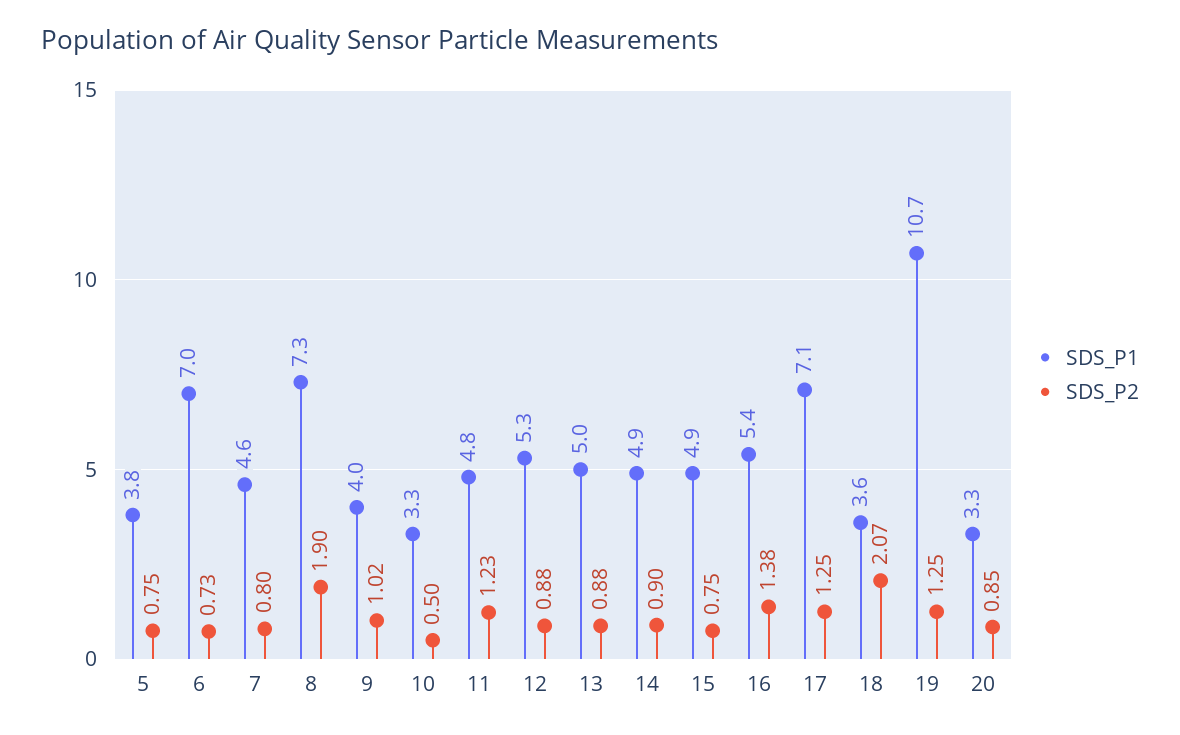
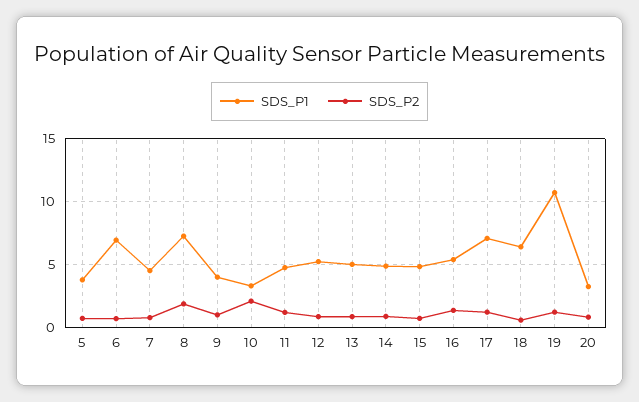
SDS_P2, 10: 0.5 -> 2
SDS_P1, 18: 3.6 -> 6.5
SDS_P2, 18: 2.07 -> 0.5

